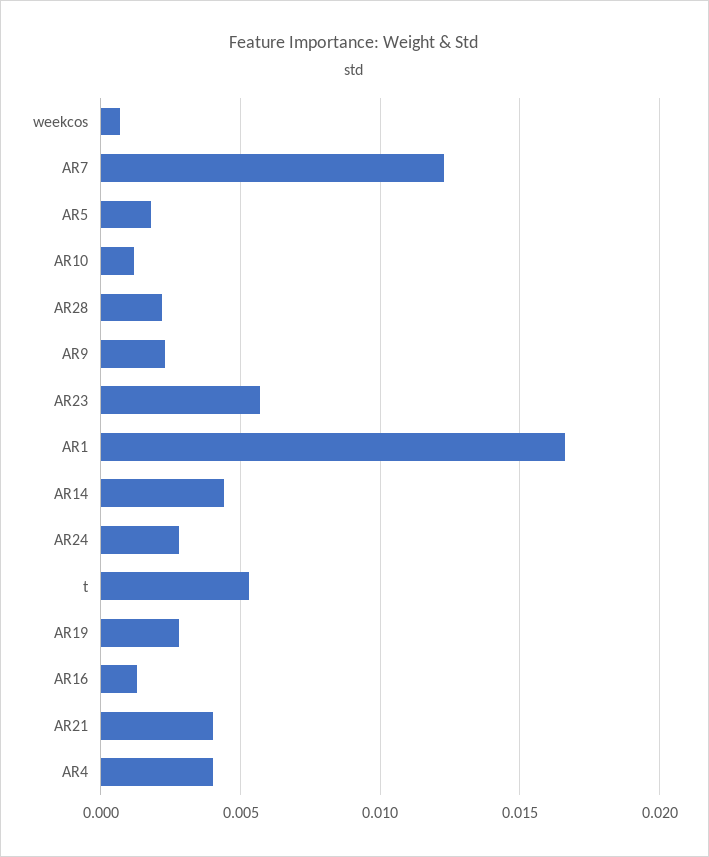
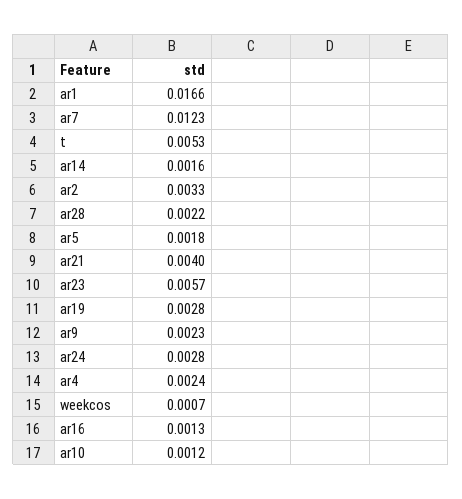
AR14: 0.0045 -> 0.0016
AR4: 0.004 -> 0.0024
ar2: none -> 0.0033

